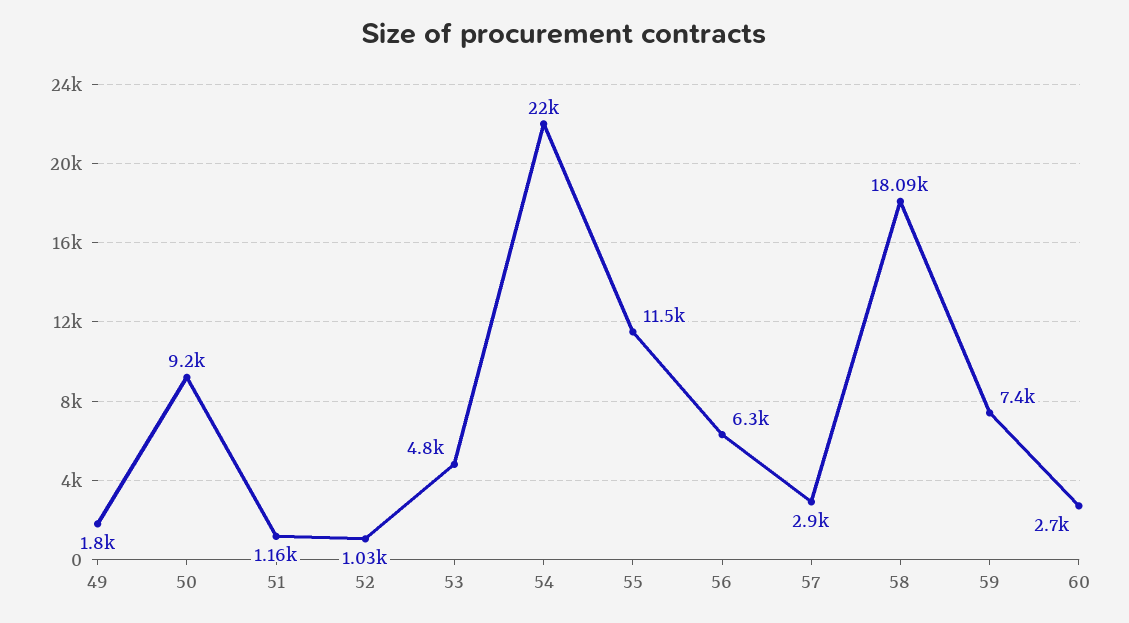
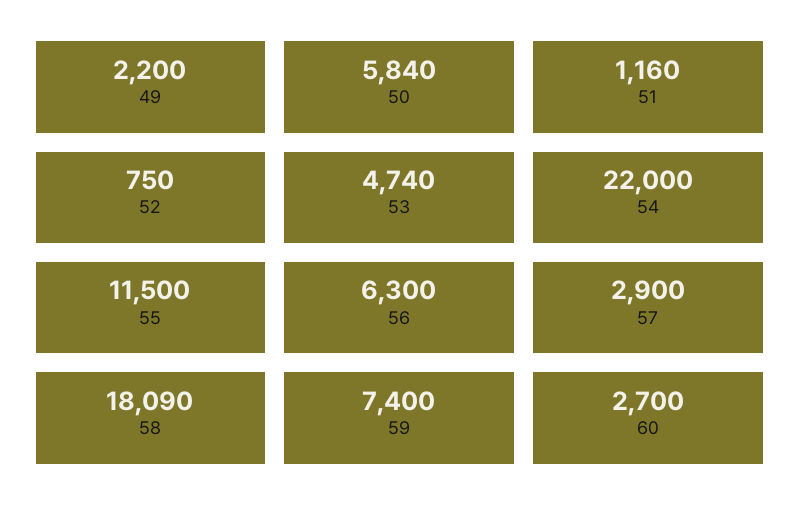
49: 1800 -> 2200
50: 9200 -> 5840
52: 1030 -> 750
53: 4800 -> 4740

